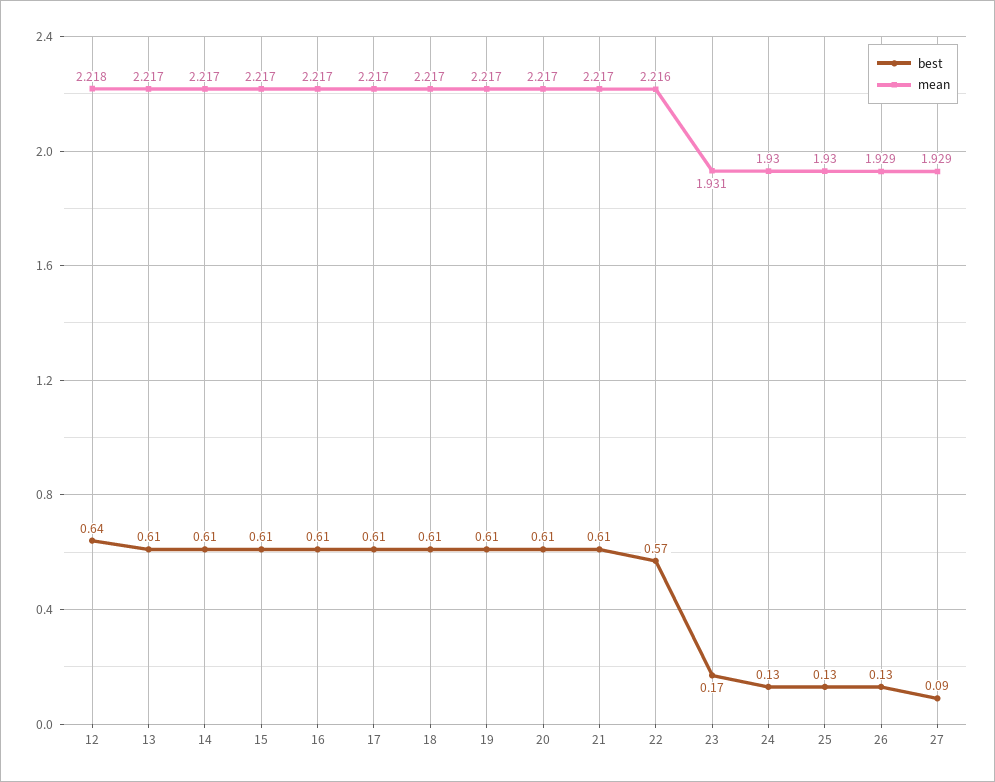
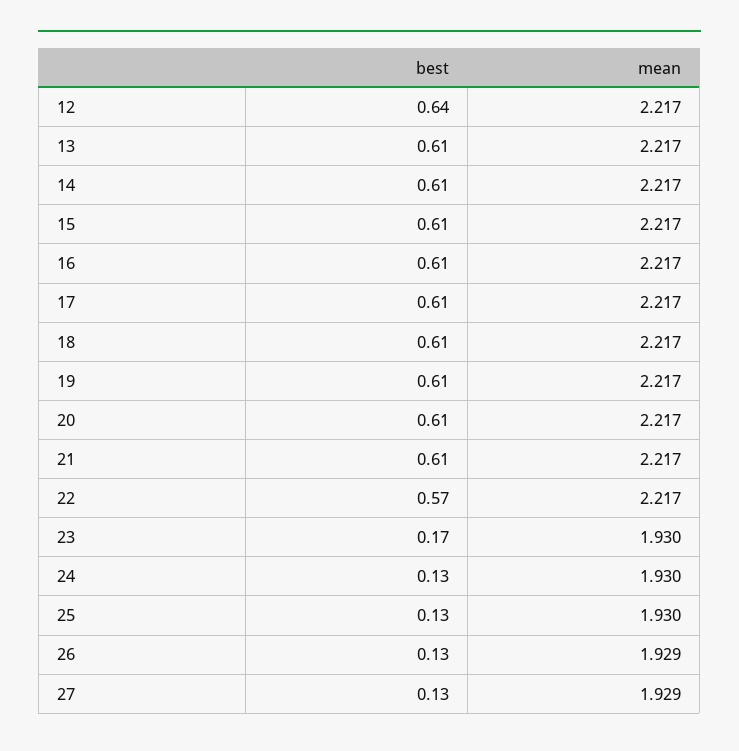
mean, 12: 2.218 -> 2.217
mean, 22: 2.216 -> 2.217
mean, 23: 1.931 -> 1.93
best, 27: 0.09 -> 0.13

